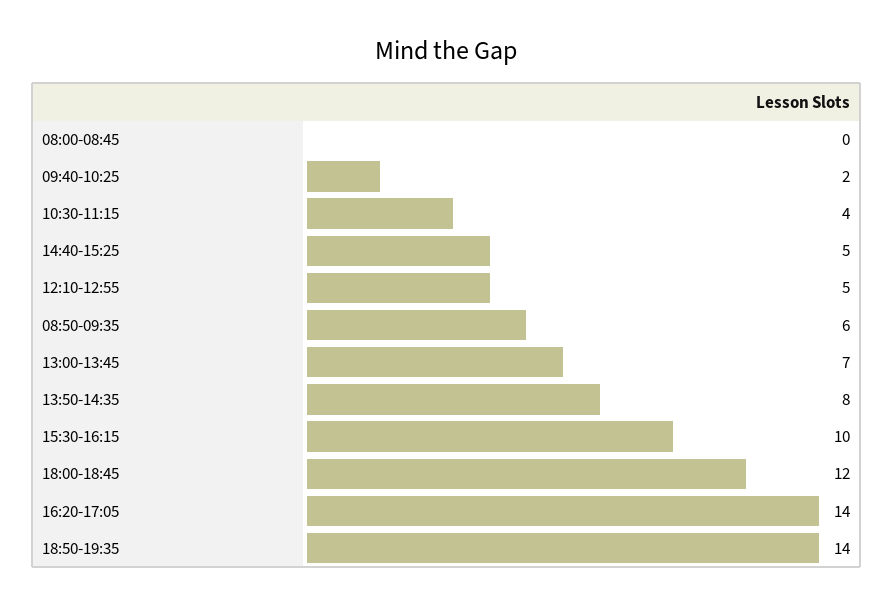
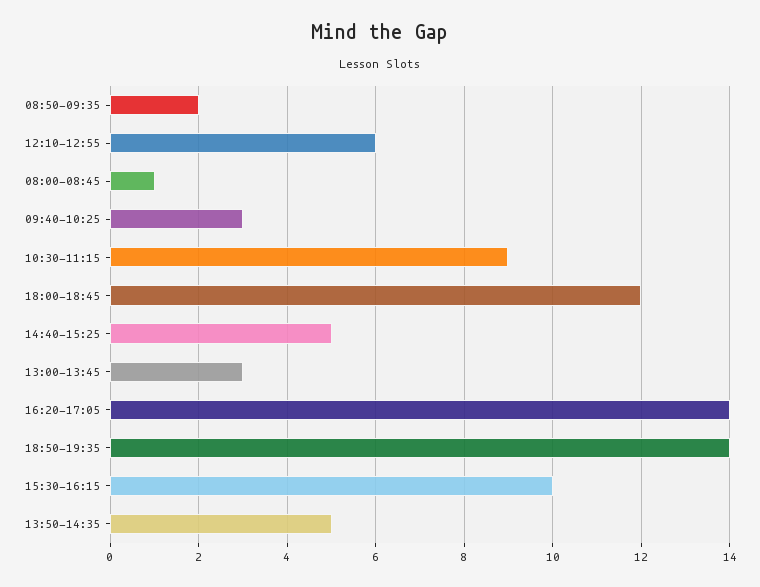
08:00-08:45: 0 -> 1
09:40-10:25: 2 -> 3
10:30-11:15: 4 -> 9
12:10-12:55: 5 -> 6
08:50-09:35: 6 -> 2
13:00-13:45: 7 -> 3
13:50-14:35: 8 -> 5

